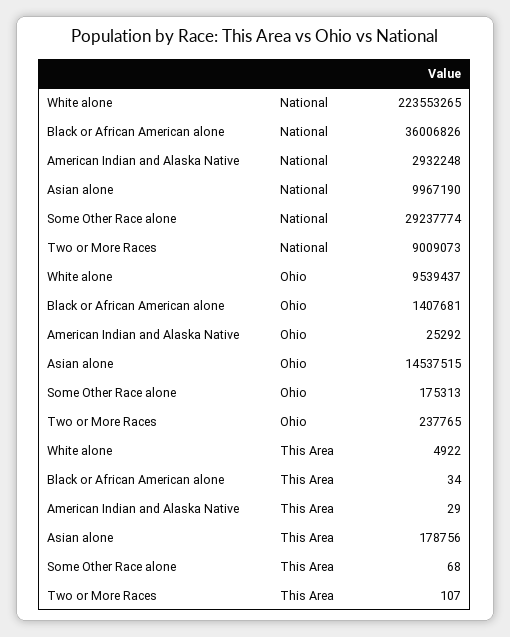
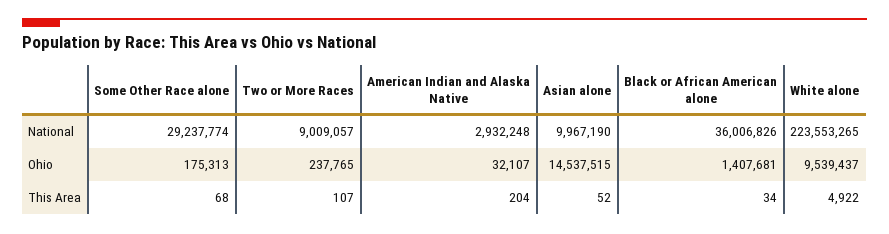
Two or More Races, National: 9009073 -> 9009057
American Indian and Alaska Native, Ohio: 25292 -> 32107
American Indian and Alaska Native, This Area: 29 -> 204
Asian alone, This Area: 178756 -> 52

